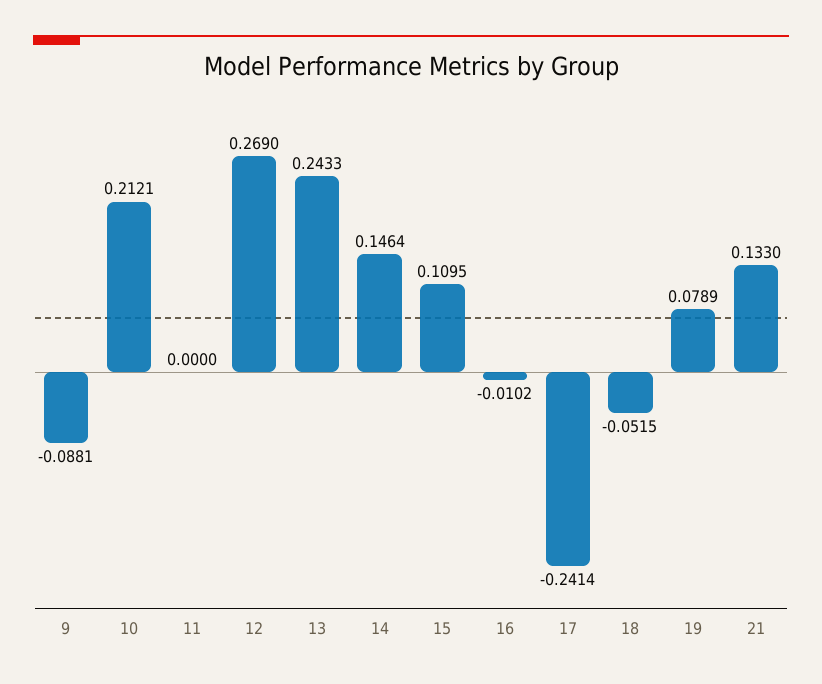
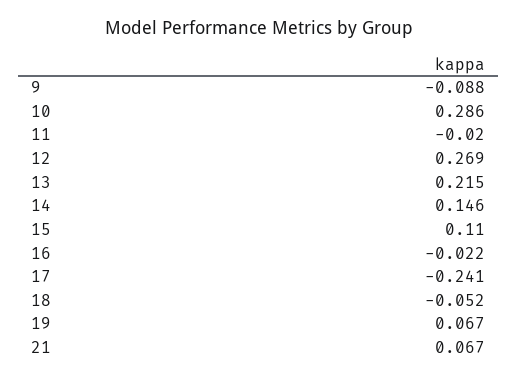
10: 0.2121 -> 0.286
11: 0 -> -0.02
13: 0.2433 -> 0.215
16: -0.0102 -> -0.022
19: 0.0789 -> 0.067
21: 0.133 -> 0.067

